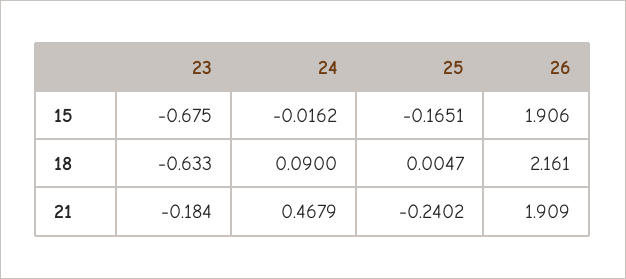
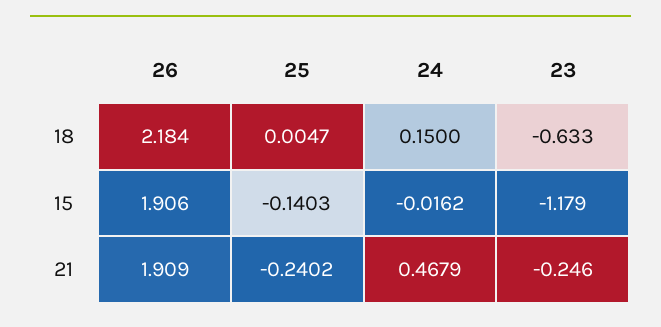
23, 15: -0.675 -> -1.179
25, 15: -0.1651 -> -0.1403
24, 18: 0.09 -> 0.15
26, 18: 2.161 -> 2.184
23, 21: -0.184 -> -0.246

